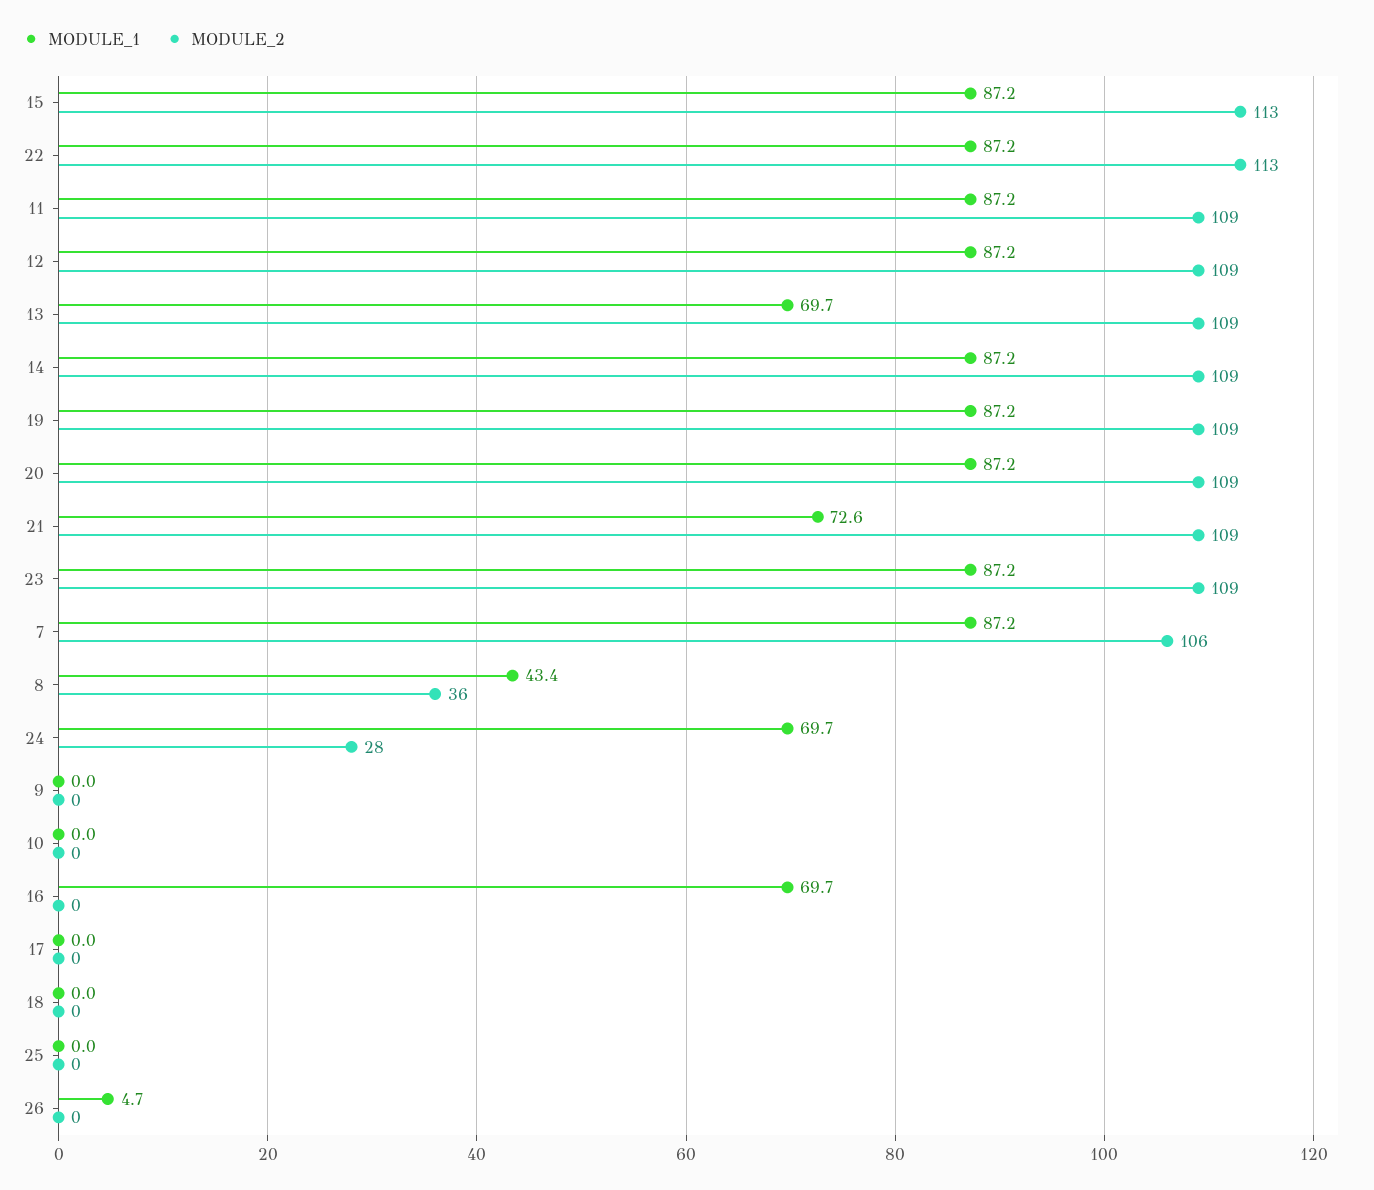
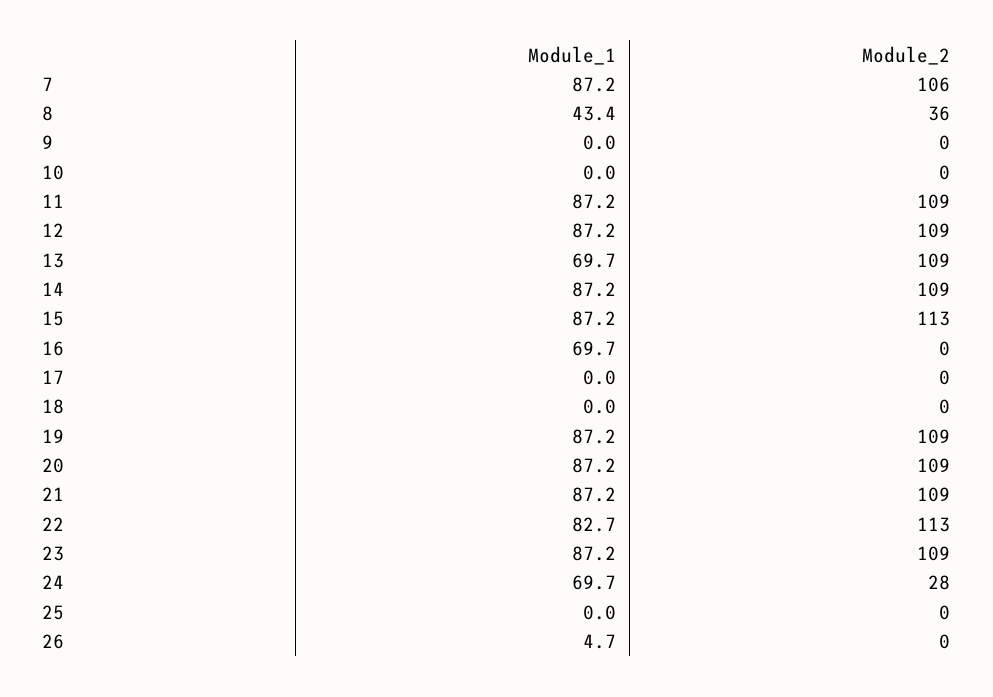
MODULE_1, 22: 87.2 -> 82.7
MODULE_1, 21: 72.6 -> 87.2

